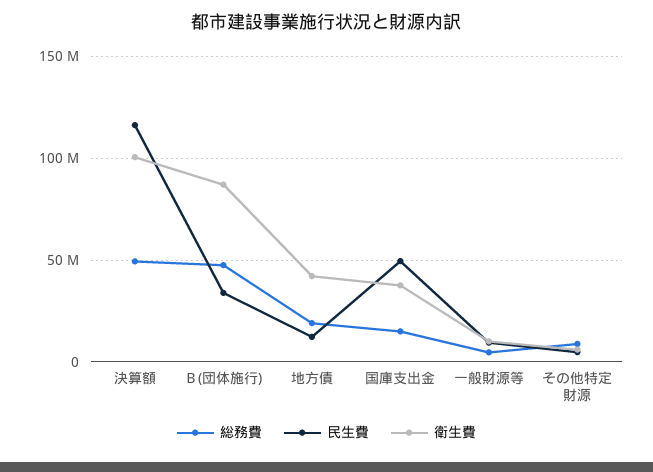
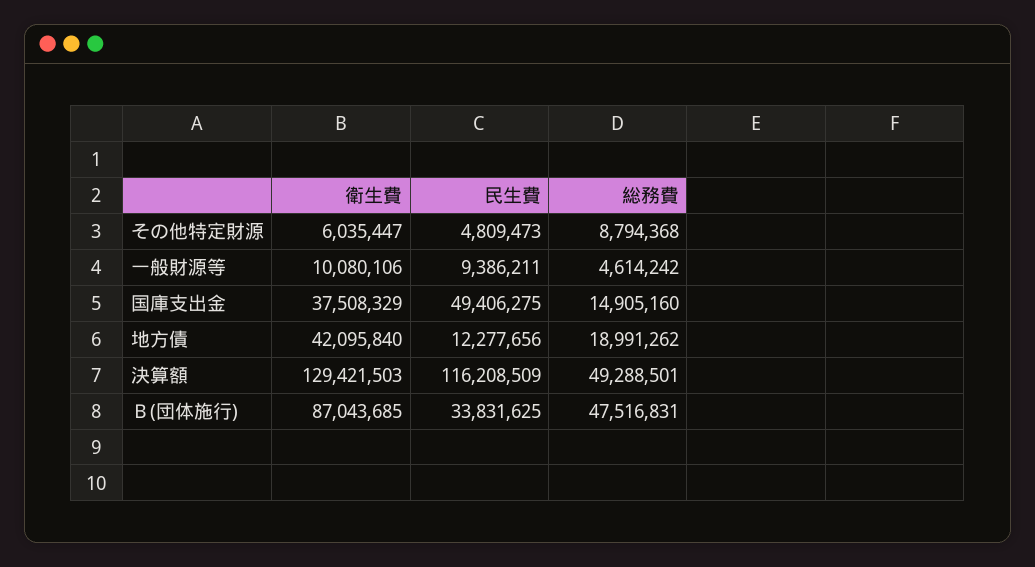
衛生費, 決算額: 100000000 -> 129421503

